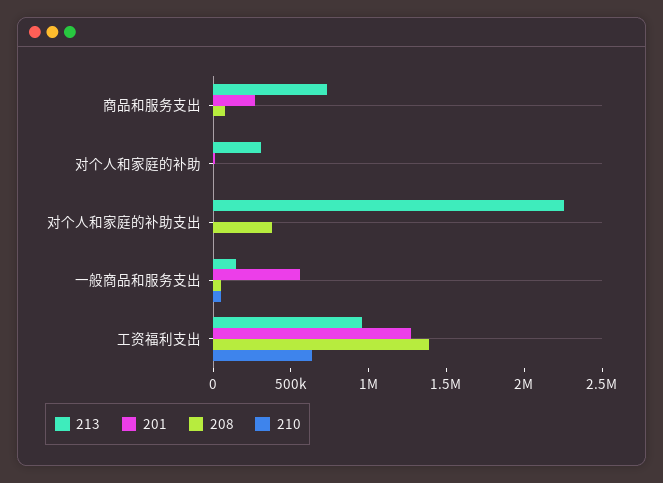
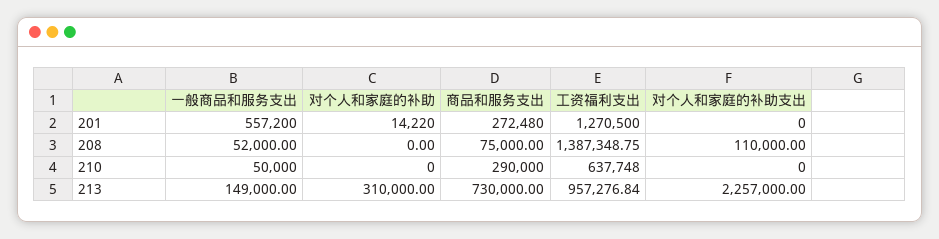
210, 商品和服务支出: 0 -> 290000
208, 对个人和家庭的补助支出: 400000 -> 110000

